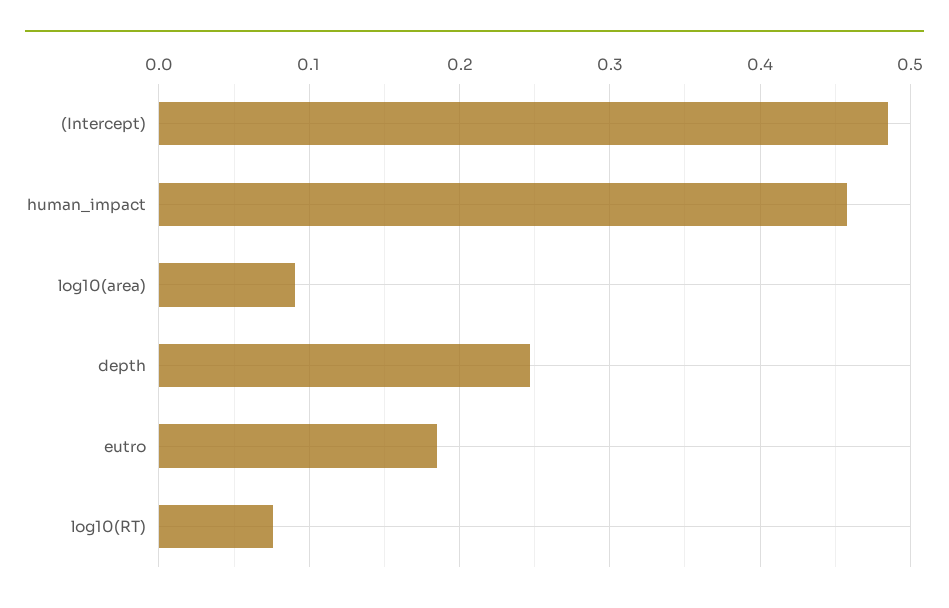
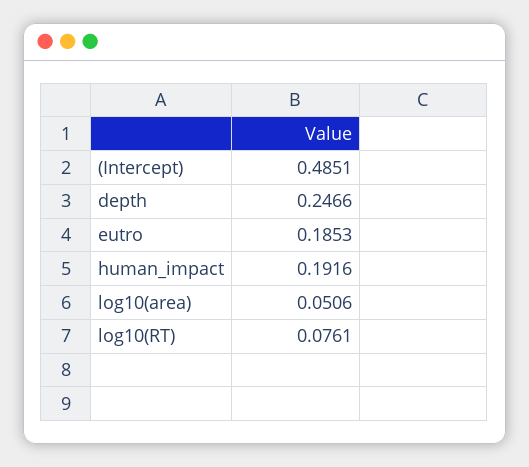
human_impact: 0.46 -> 0.1916
log10(area): 0.09 -> 0.0506

